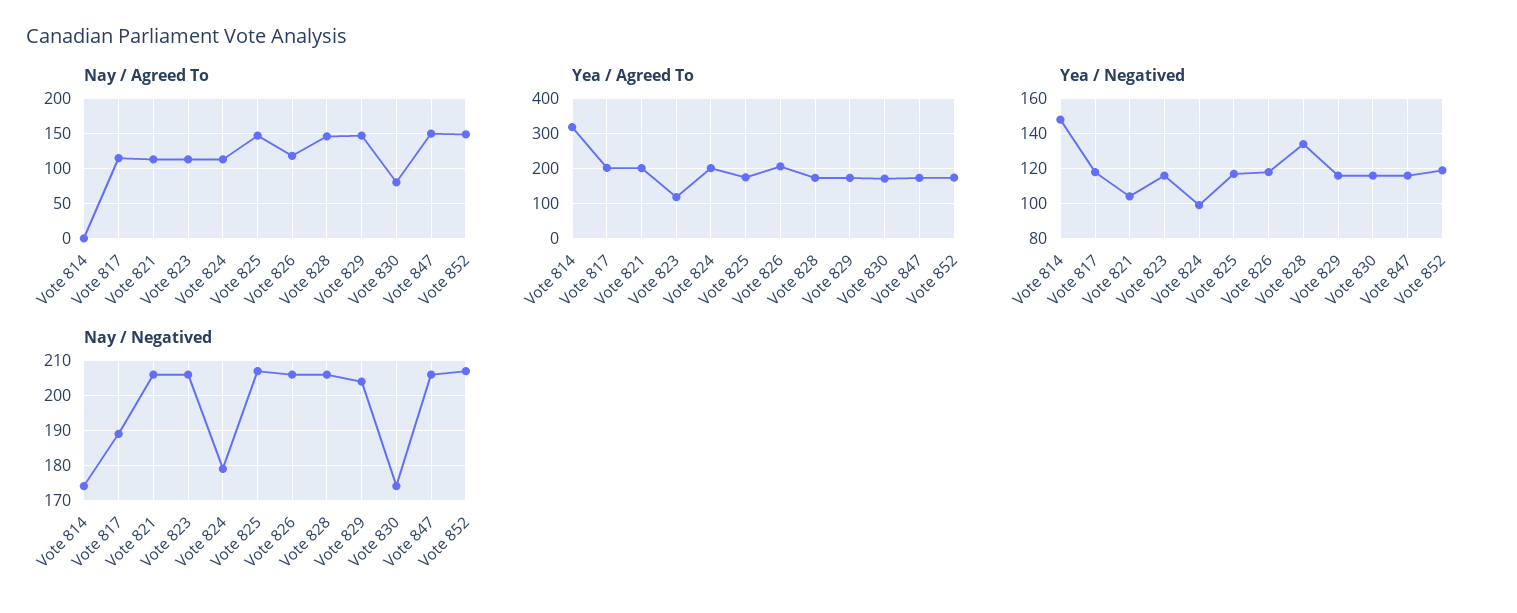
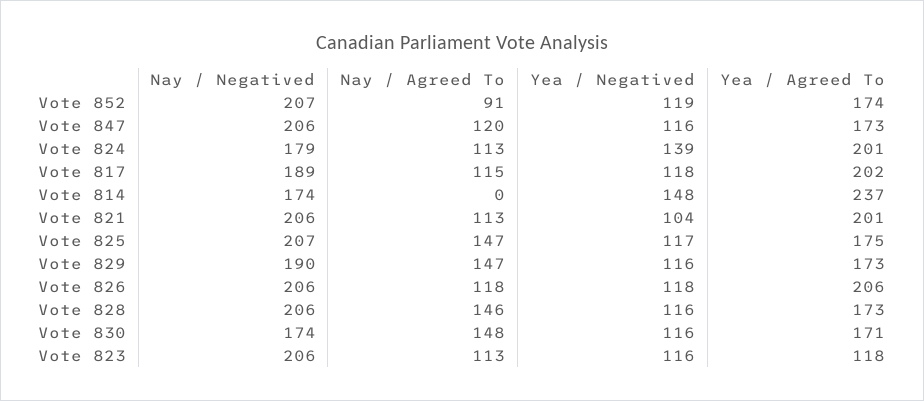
Nay / Agreed To, Vote 830: 80 -> 148
Nay / Agreed To, Vote 847: 150 -> 120
Nay / Agreed To, Vote 852: 150 -> 91
Yea / Agreed To, Vote 814: 320 -> 237
Yea / Negatived, Vote 824: 100 -> 139
Yea / Negatived, Vote 828: 135 -> 116
Nay / Negatived, Vote 829: 205 -> 190

